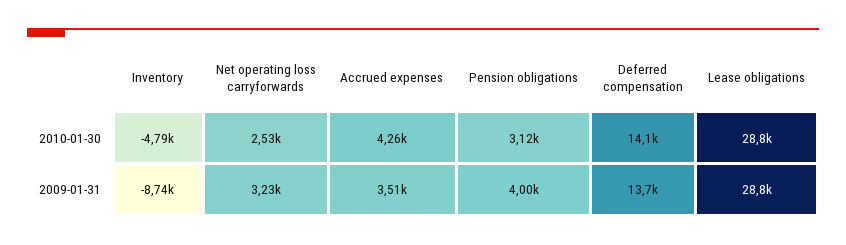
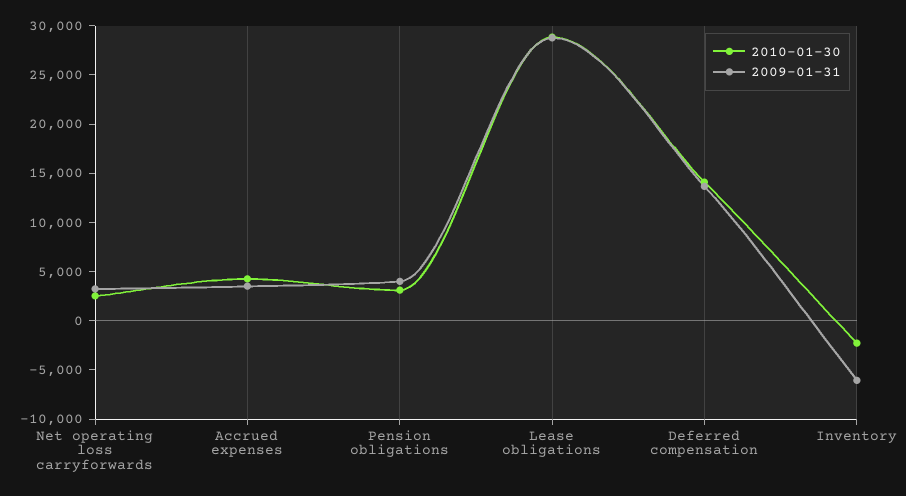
2010-01-30, Inventory: -4790 -> -2000
2009-01-31, Inventory: -8740 -> -6000

